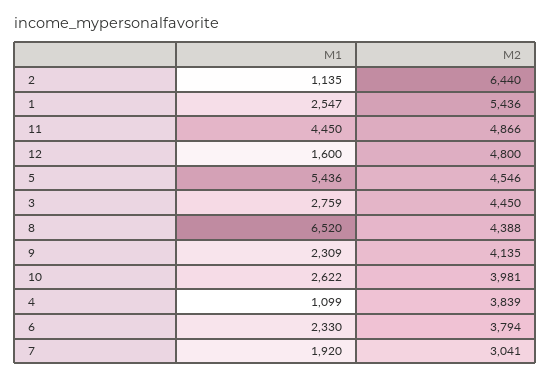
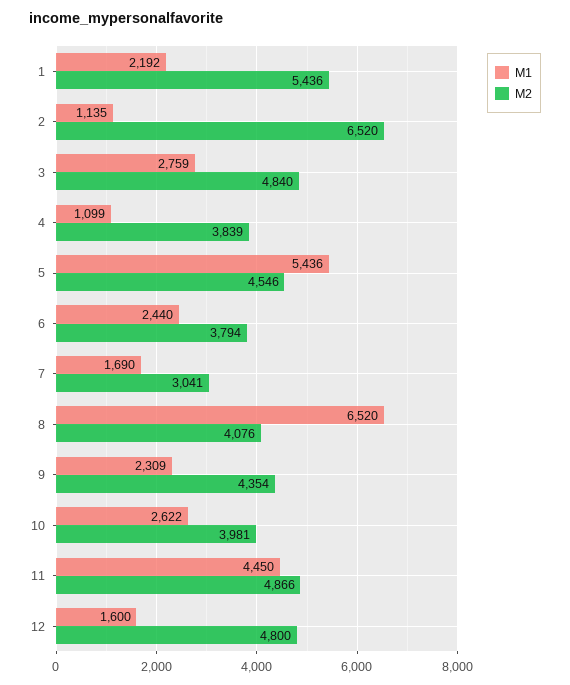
M2, 2: 6440 -> 6520
M1, 1: 2547 -> 2192
M2, 3: 4450 -> 4840
M2, 8: 4388 -> 4076
M2, 9: 4135 -> 4354
M1, 6: 2330 -> 2440
M1, 7: 1920 -> 1690

